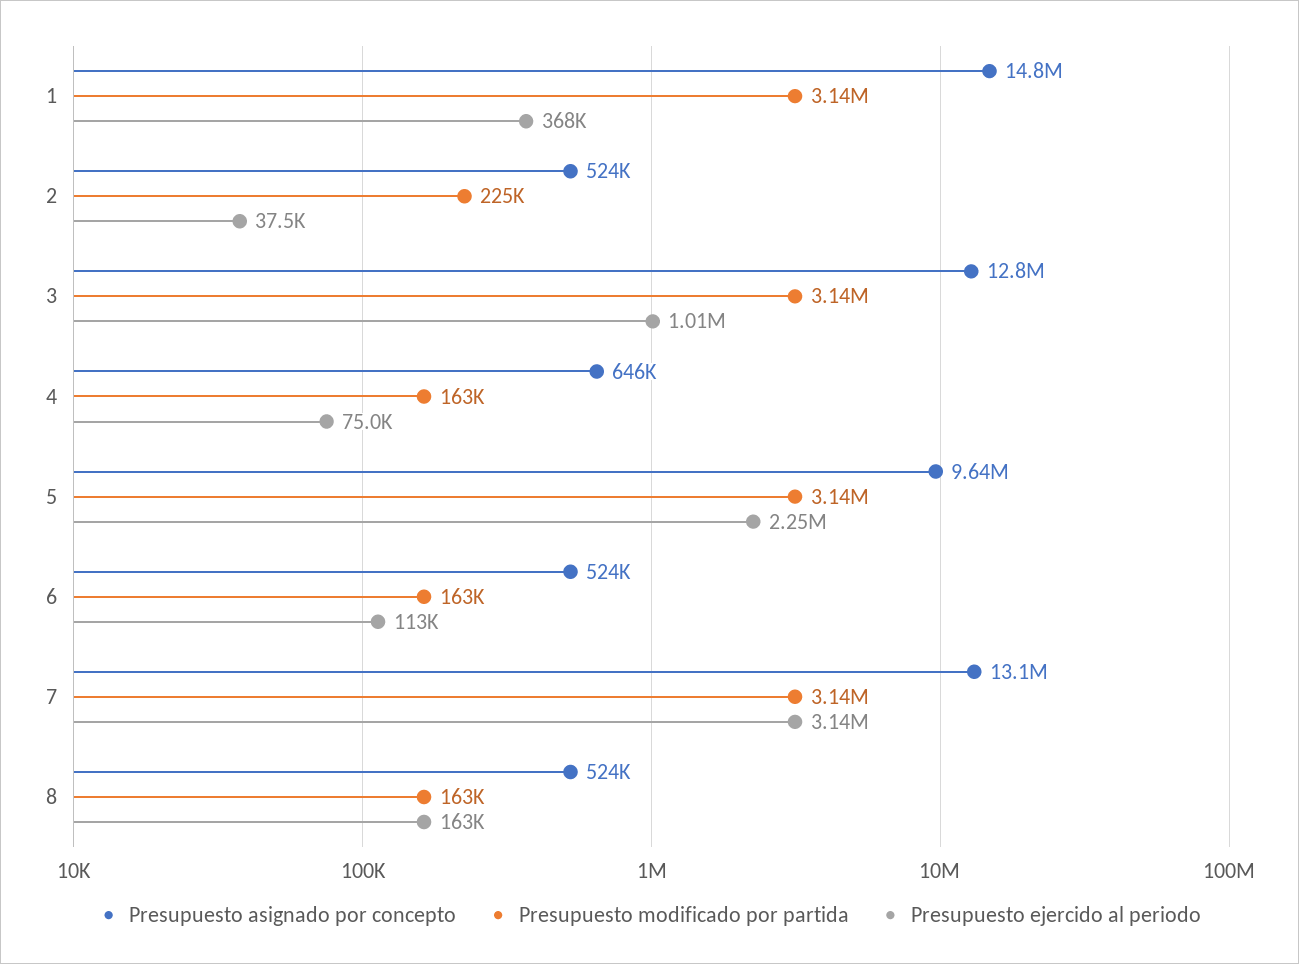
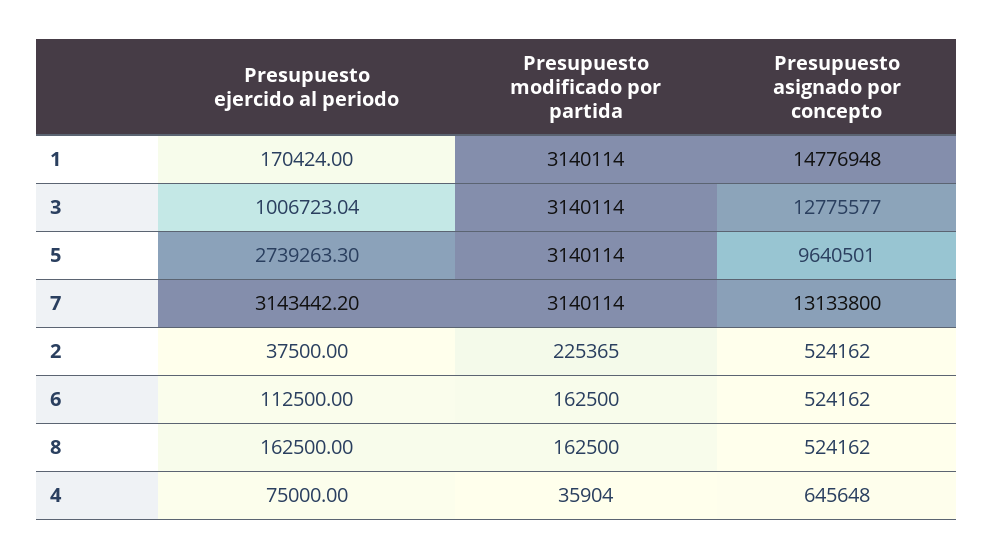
Presupuesto ejercido al periodo, 1: 368000 -> 170424
Presupuesto modificado por partida, 4: 163000 -> 35904
Presupuesto ejercido al periodo, 5: 2250000 -> 2739263.3

